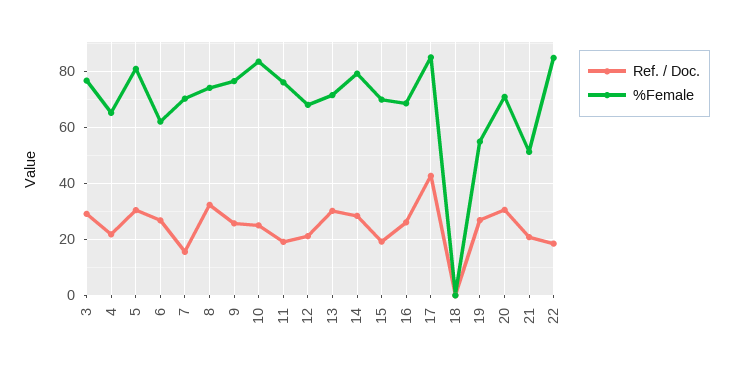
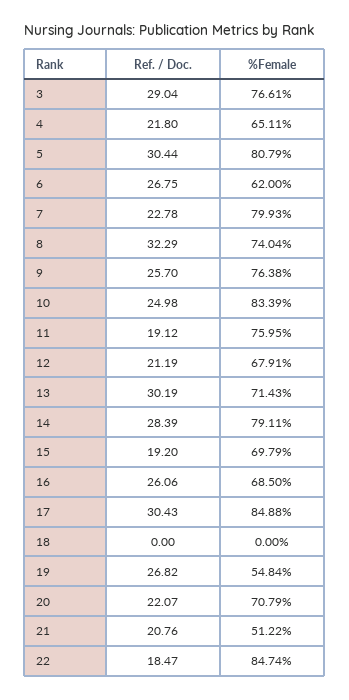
Ref. / Doc., 7: 15 -> 22.78
%Female, 7: 70 -> 79.93
Ref. / Doc., 17: 42.5 -> 30.43
Ref. / Doc., 20: 30 -> 22.07

